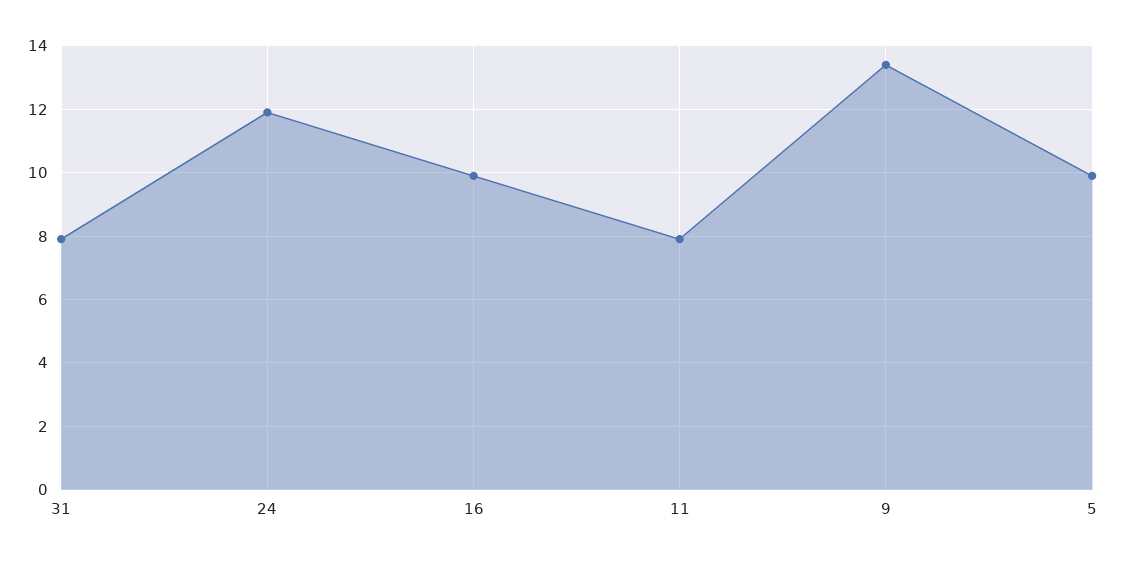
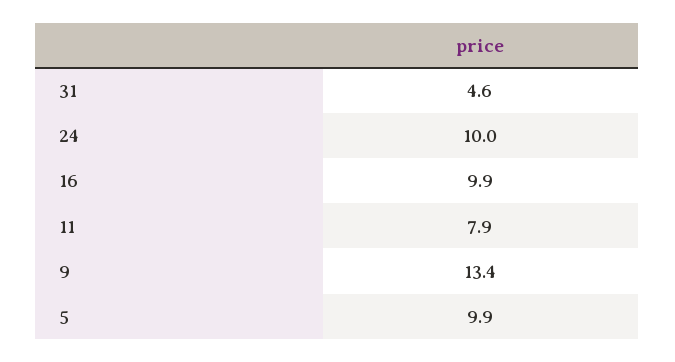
31: 8 -> 4.6
24: 12 -> 10

